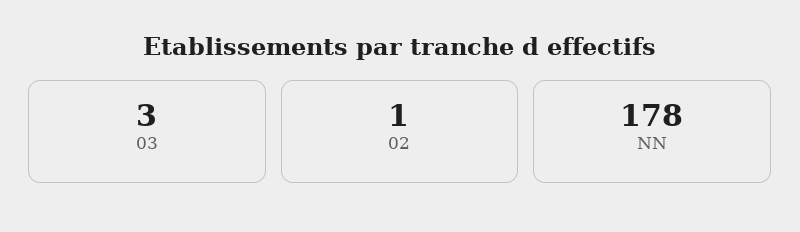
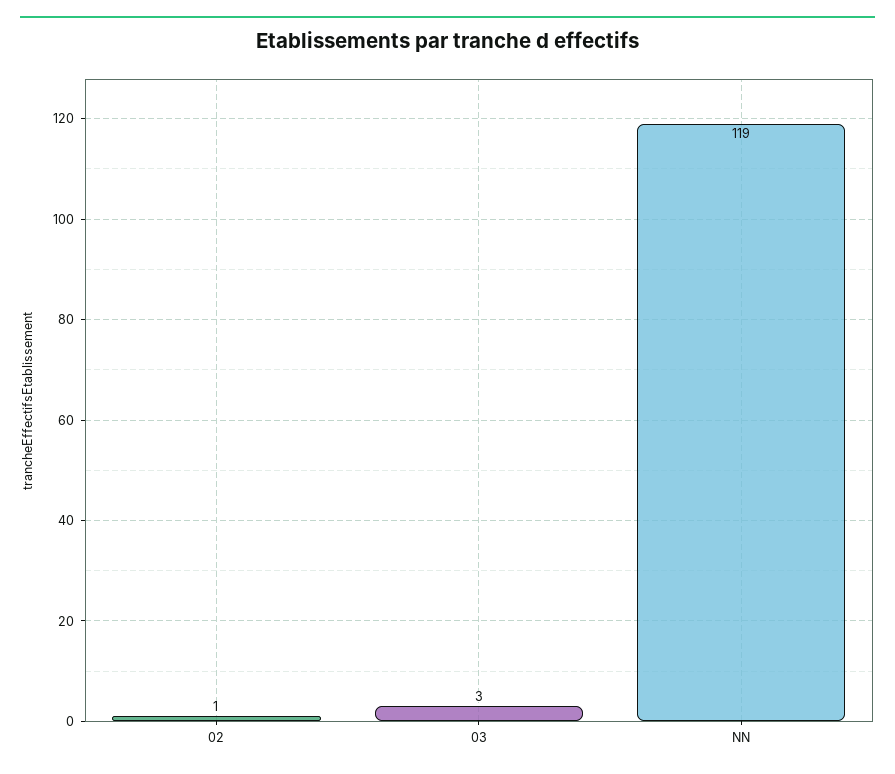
NN: 178 -> 119

